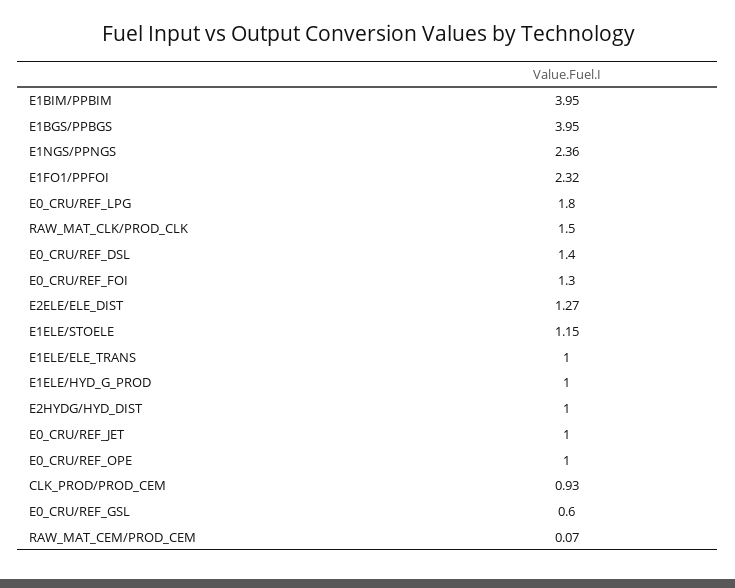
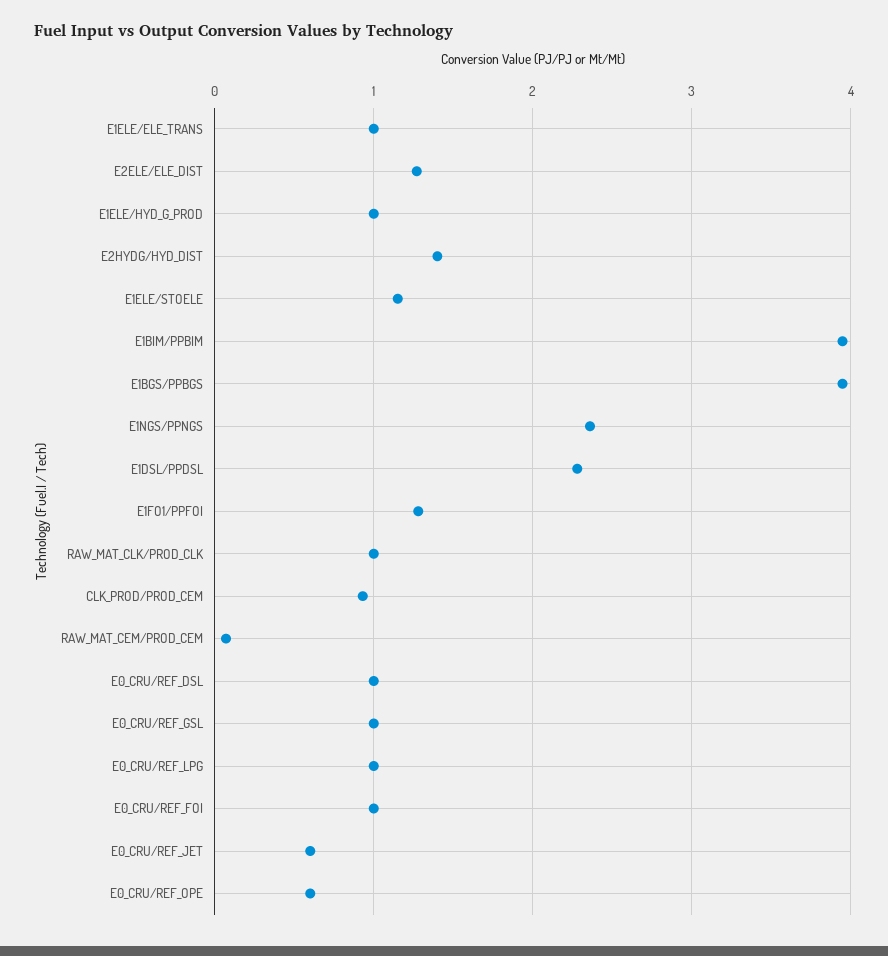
E1FO1/PPFOI: 2.32 -> 1.3
E0_CRU/REF_LPG: 1.8 -> 1
RAW_MAT_CLK/PROD_CLK: 1.5 -> 1
E0_CRU/REF_DSL: 1.4 -> 1
E0_CRU/REF_FOI: 1.3 -> 1
E2HYDG/HYD_DIST: 1 -> 1.4
E0_CRU/REF_JET: 1 -> 0.6
E0_CRU/REF_OPE: 1 -> 0.6
E0_CRU/REF_GSL: 0.6 -> 1
E1DSL/PPDSL: none -> 2.3

